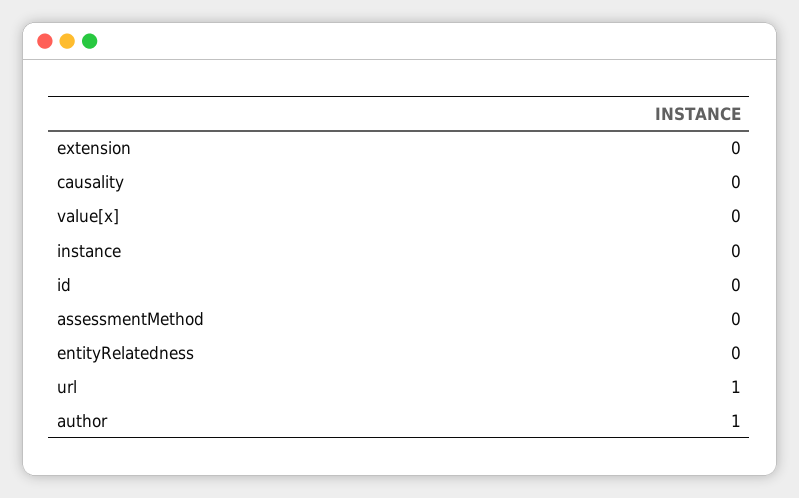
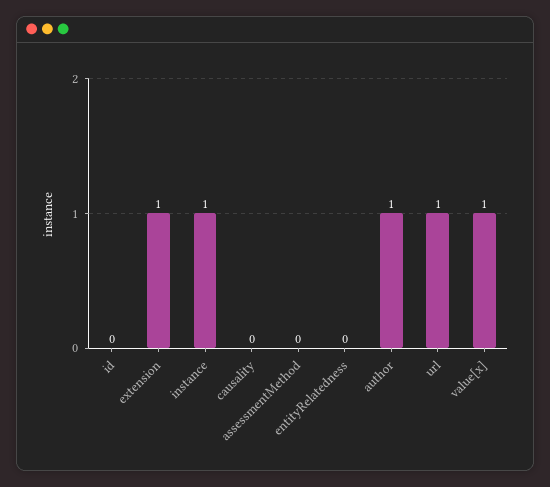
extension: 0 -> 1
value[x]: 0 -> 1
instance: 0 -> 1

